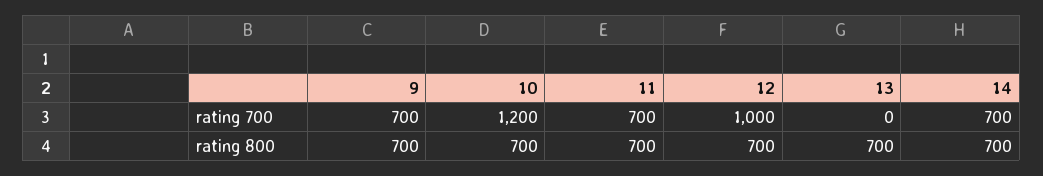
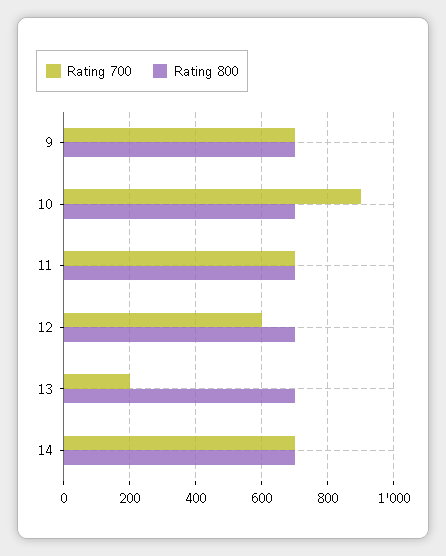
rating 700, 10: 1200 -> 900
rating 700, 12: 1000 -> 600
rating 700, 13: 0 -> 200

